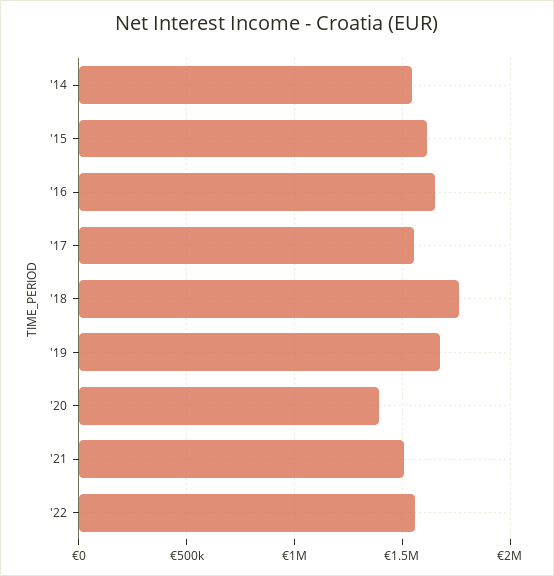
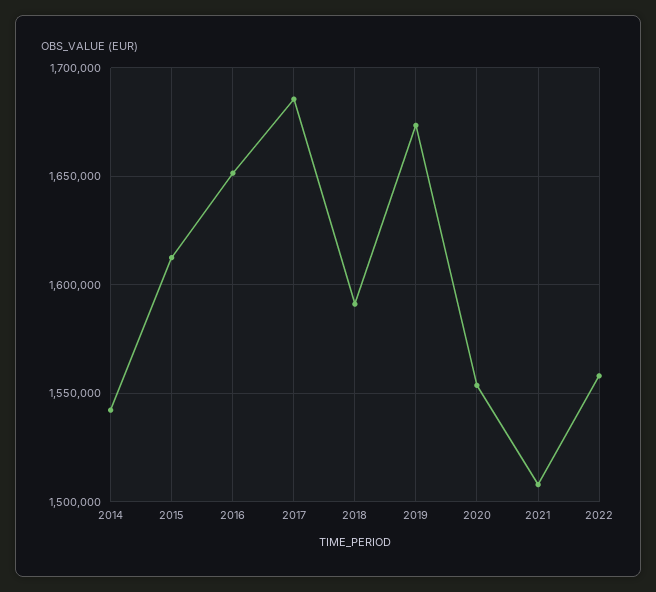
'17: 1550000 -> 1685000
'18: 1750000 -> 1590000
'20: 1400000 -> 1555000

